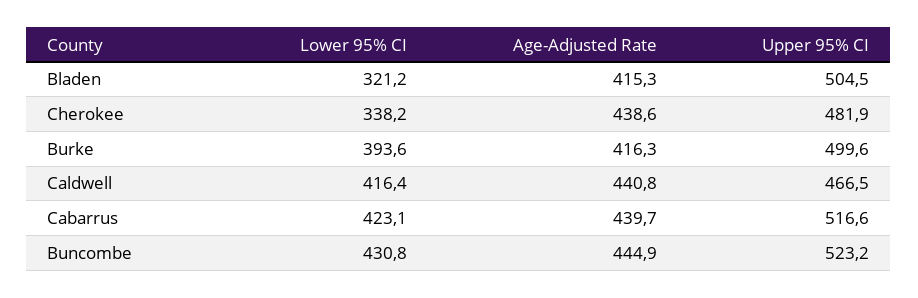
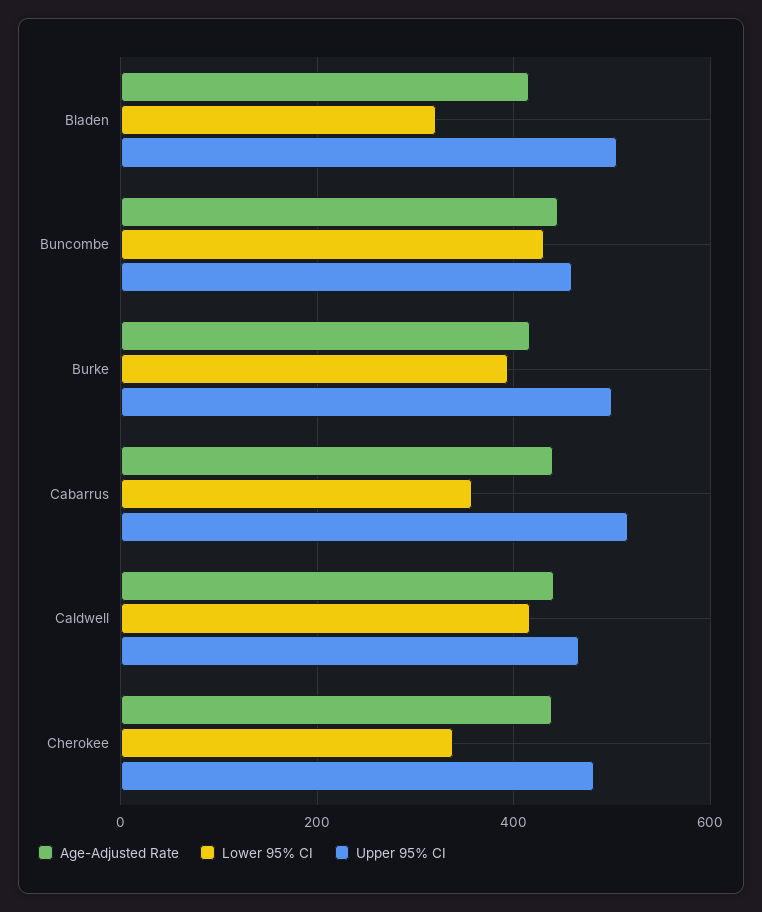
Lower 95% CI, Cabarrus: 423.1 -> 360
Upper 95% CI, Buncombe: 523.2 -> 460

